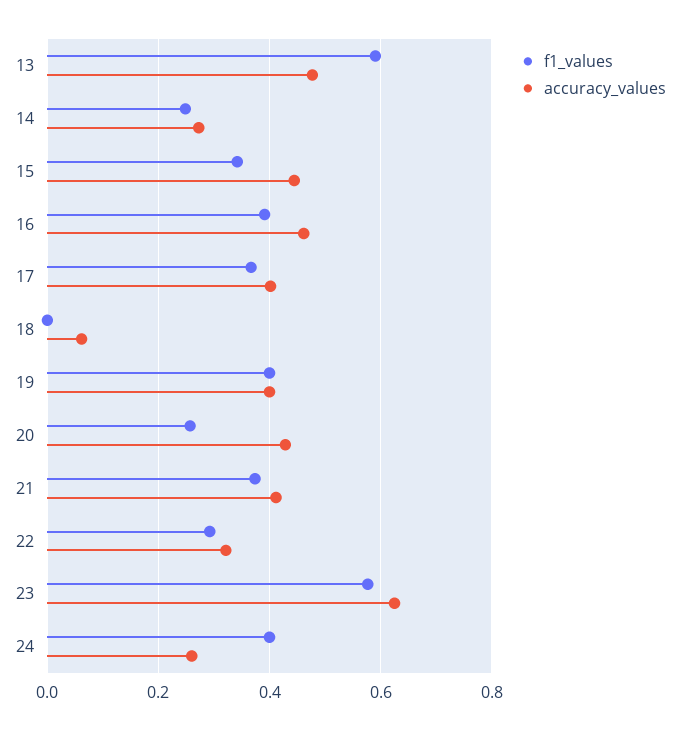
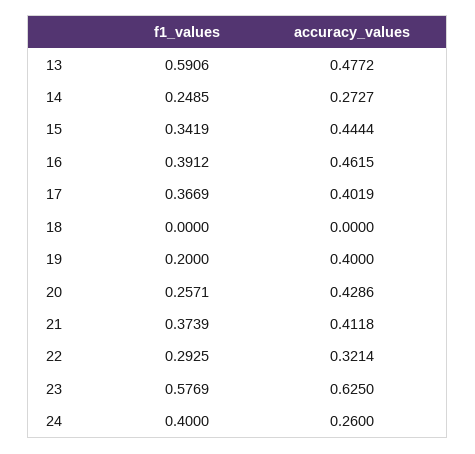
accuracy_values, 18: 0.06 -> 0
f1_values, 19: 0.4 -> 0.2

